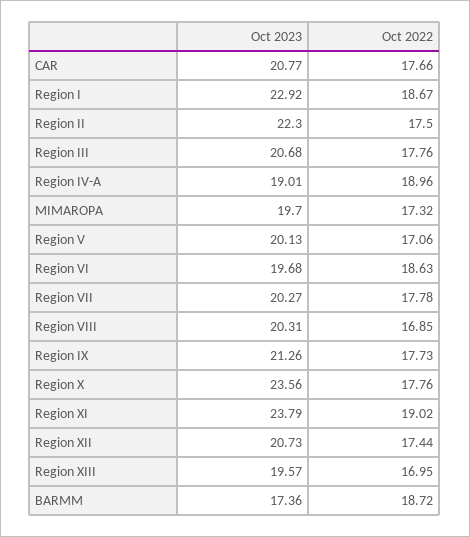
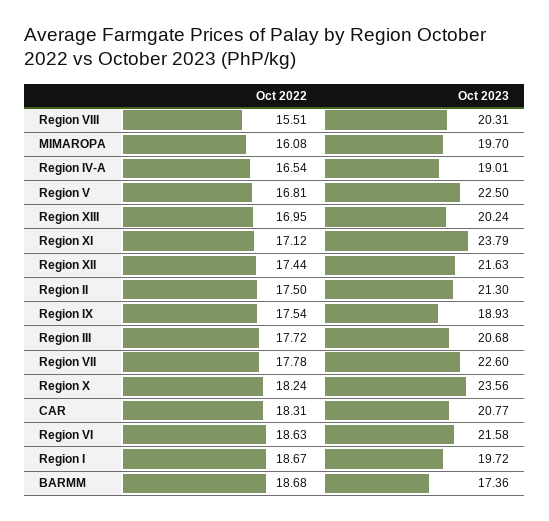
Oct 2022, CAR: 17.66 -> 18.31
Oct 2023, Region I: 22.92 -> 19.72
Oct 2023, Region II: 22.3 -> 21.3
Oct 2022, Region III: 17.76 -> 17.72
Oct 2022, Region IV-A: 18.96 -> 16.54
Oct 2022, MIMAROPA: 17.32 -> 16.08
Oct 2023, Region V: 20.13 -> 22.5
Oct 2022, Region V: 17.06 -> 16.81
Oct 2023, Region VI: 19.68 -> 21.58
Oct 2023, Region VII: 20.27 -> 22.6
Oct 2022, Region VIII: 16.85 -> 15.51
Oct 2023, Region IX: 21.26 -> 18.93
Oct 2022, Region IX: 17.73 -> 17.54
Oct 2022, Region X: 17.76 -> 18.24
Oct 2022, Region XI: 19.02 -> 17.12
Oct 2023, Region XII: 20.73 -> 21.63
Oct 2023, Region XIII: 19.57 -> 20.24
Oct 2022, BARMM: 18.72 -> 18.68

